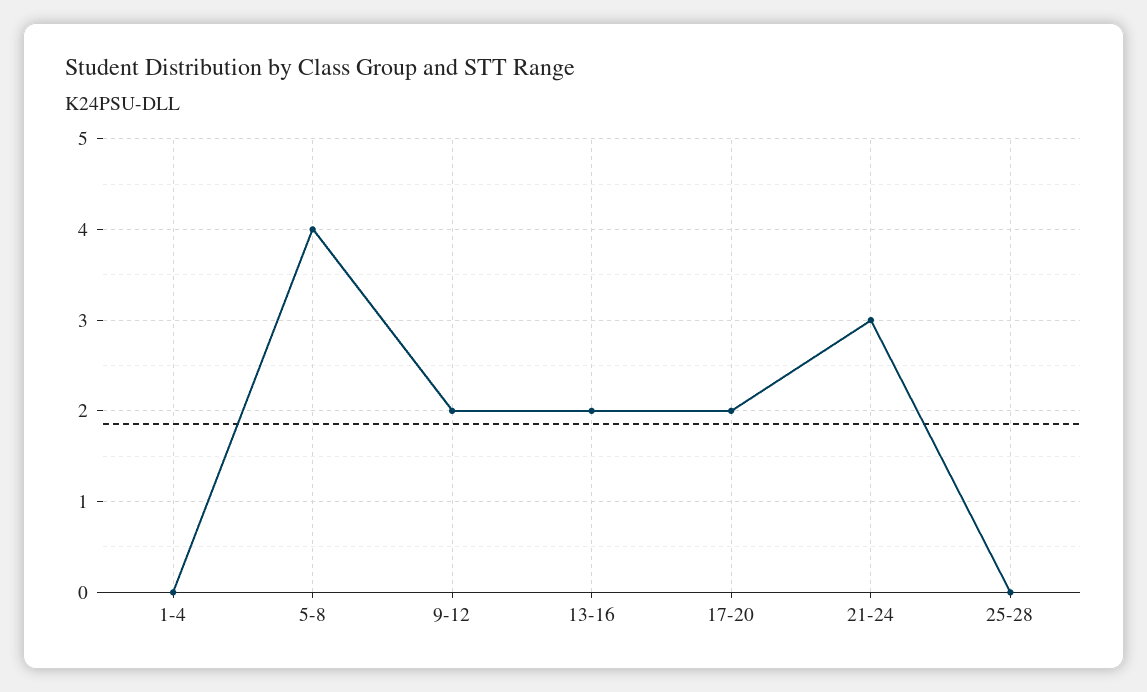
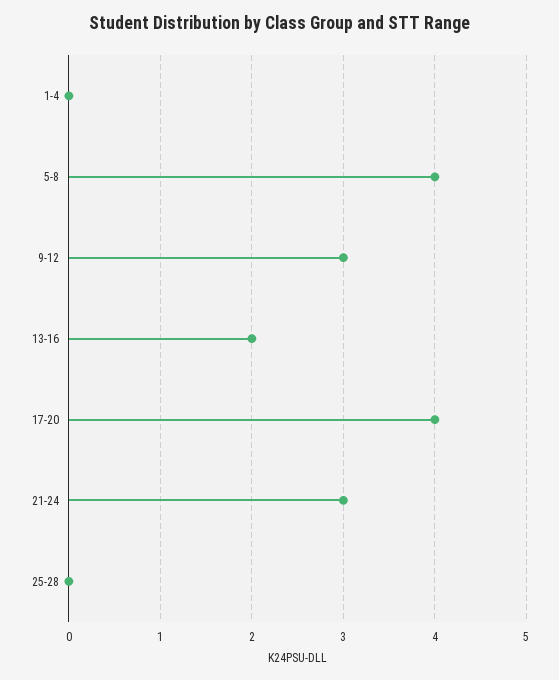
9-12: 2 -> 3
17-20: 2 -> 4

